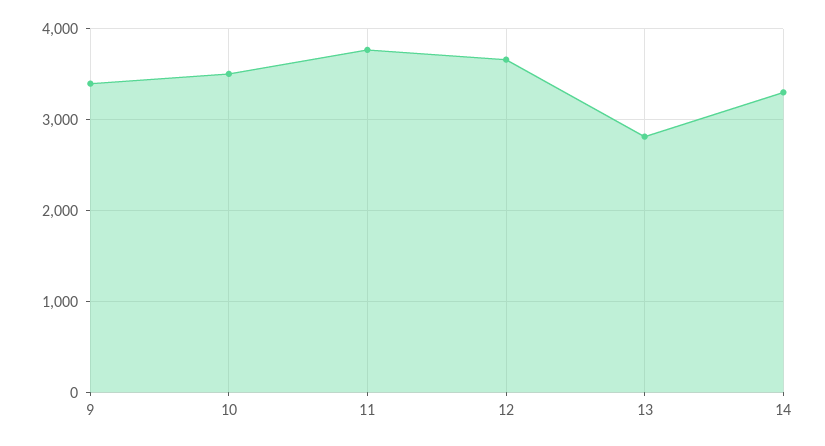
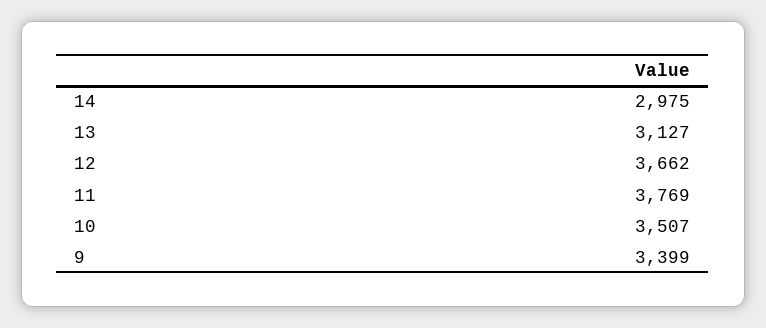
13: 2800 -> 3127
14: 3300 -> 2975

